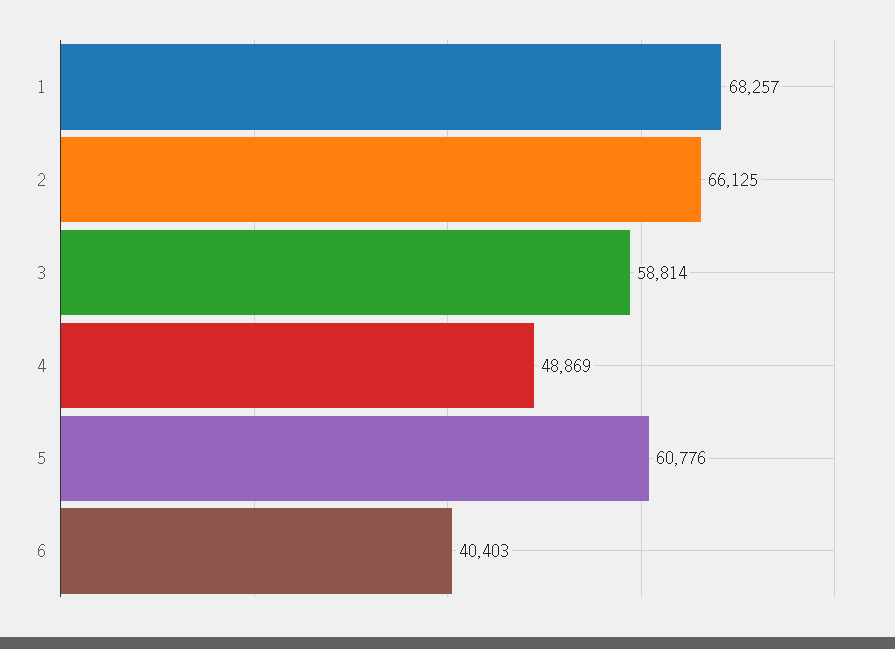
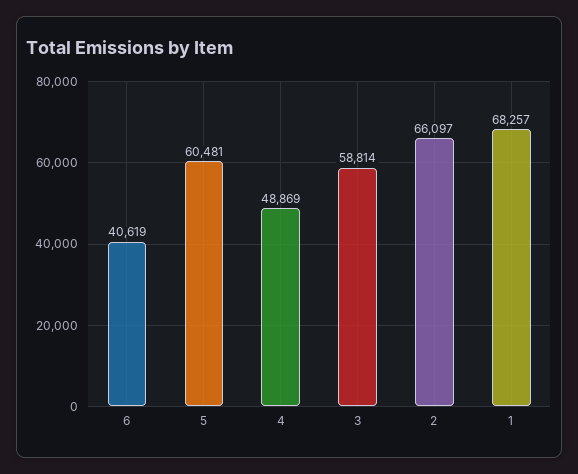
2: 66125 -> 66097
5: 60776 -> 60481
6: 40403 -> 40619

